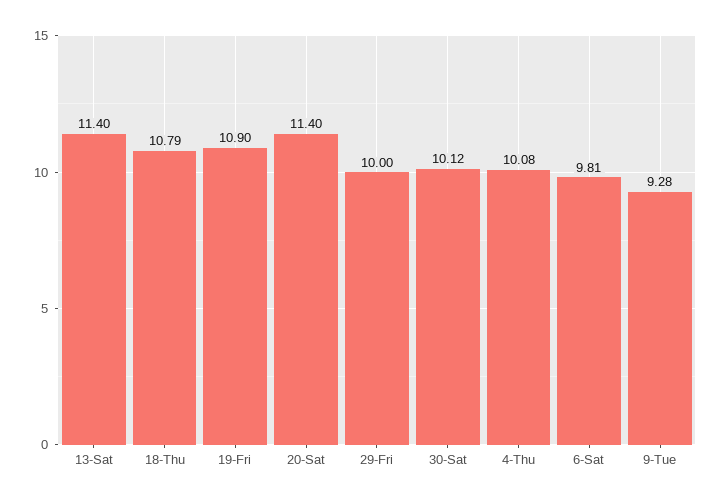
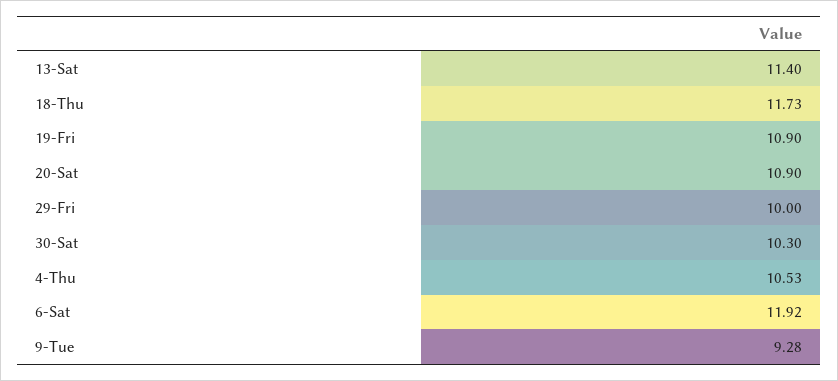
18-Thu: 10.79 -> 11.73
20-Sat: 11.4 -> 10.9
30-Sat: 10.12 -> 10.3
4-Thu: 10.08 -> 10.53
6-Sat: 9.81 -> 11.92

